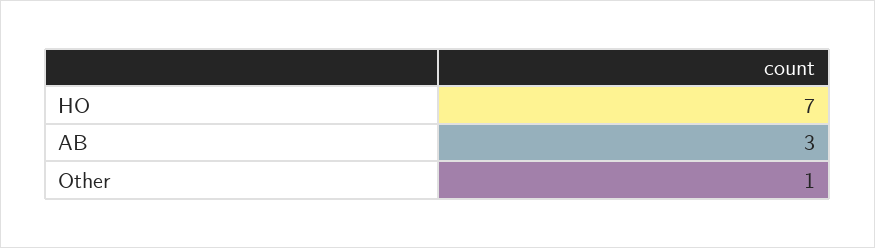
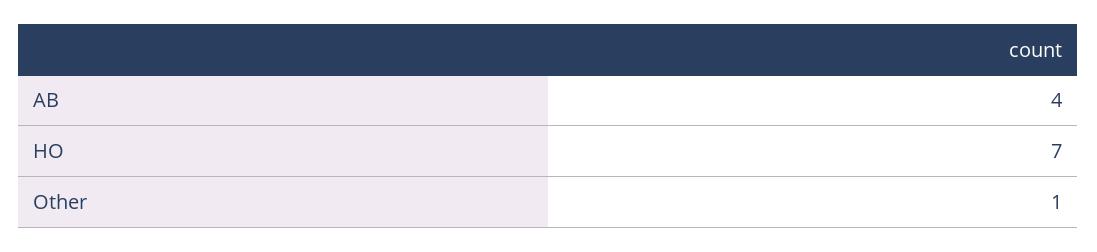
AB: 3 -> 4

